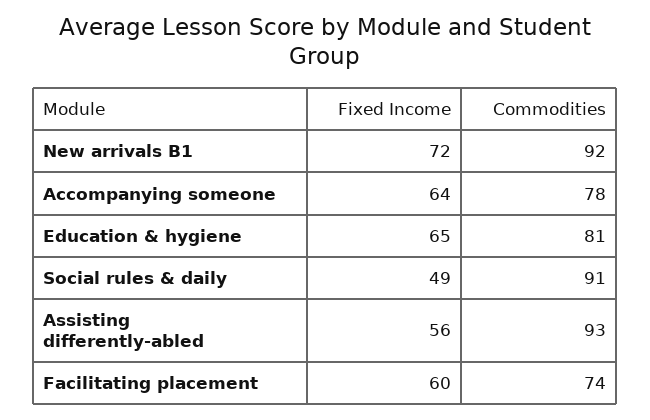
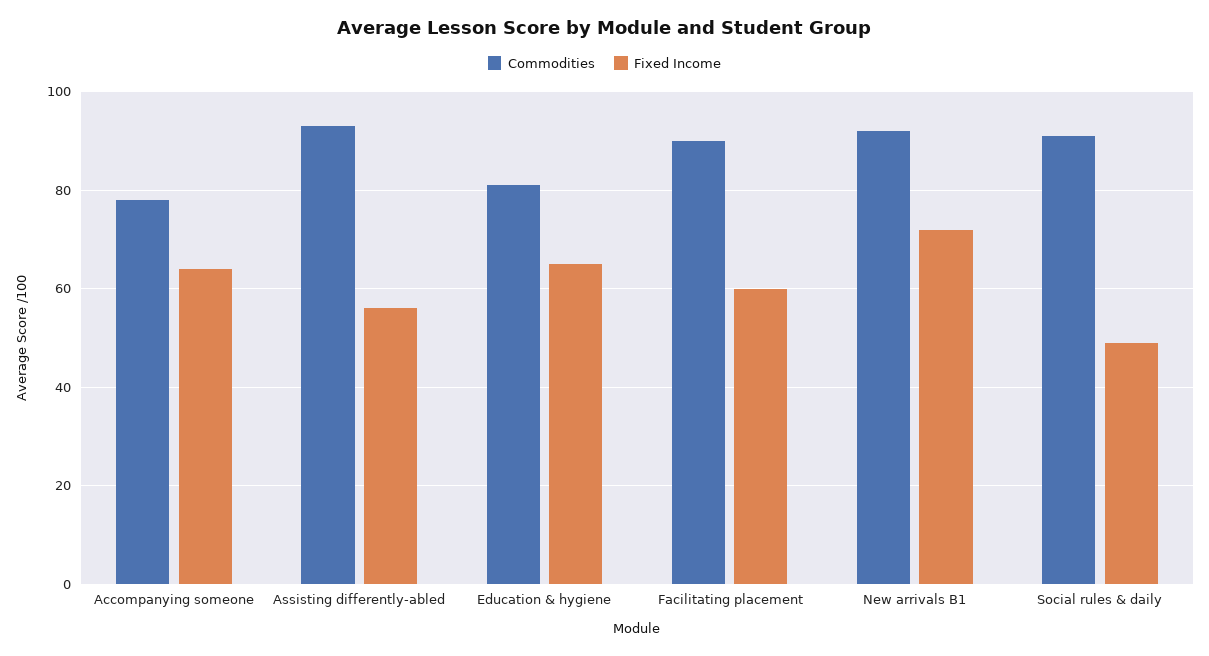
Commodities, Facilitating placement: 74 -> 90

